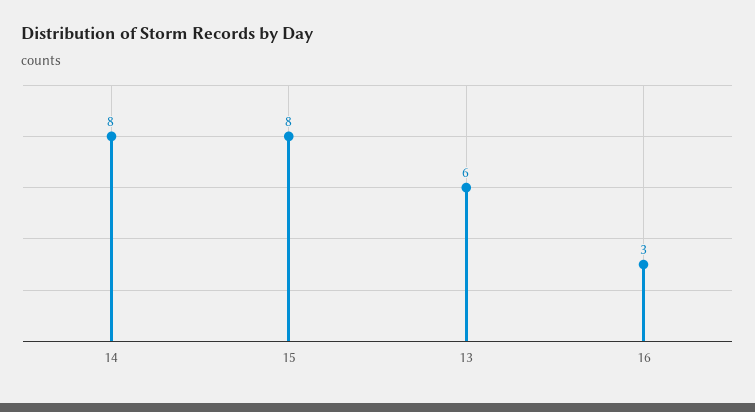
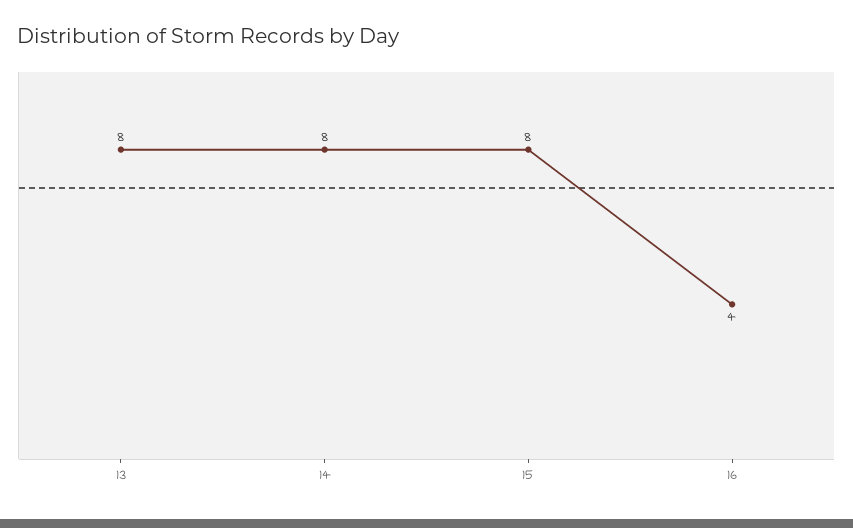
13: 6 -> 8
16: 3 -> 4

